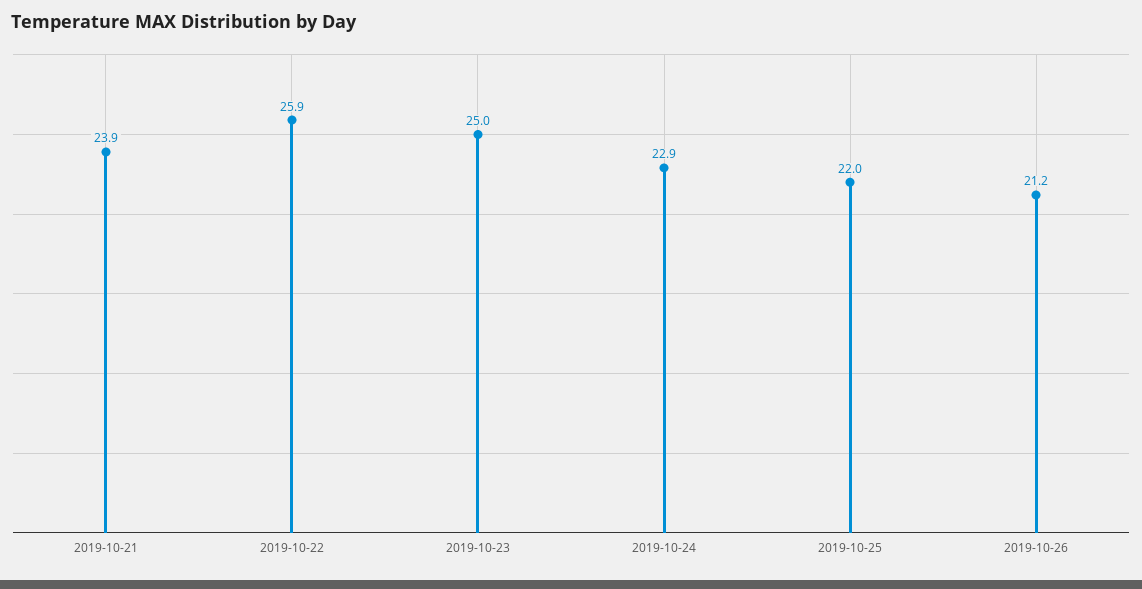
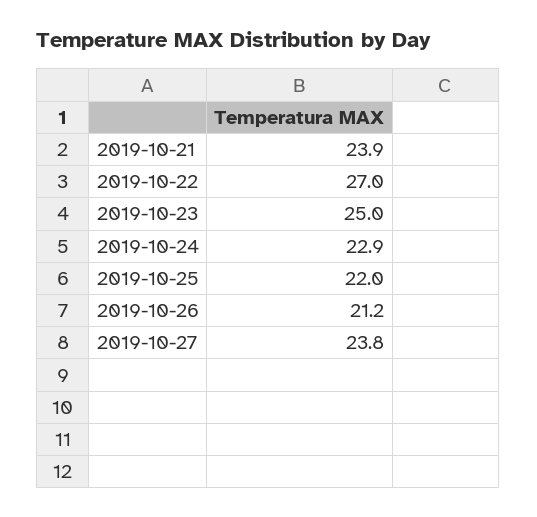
2019-10-22: 25.9 -> 27
2019-10-27: none -> 23.8

